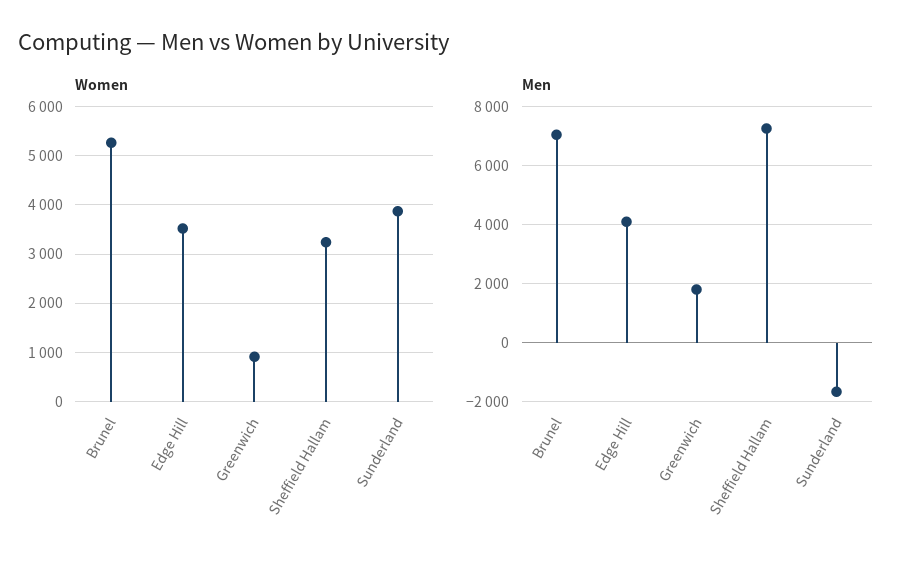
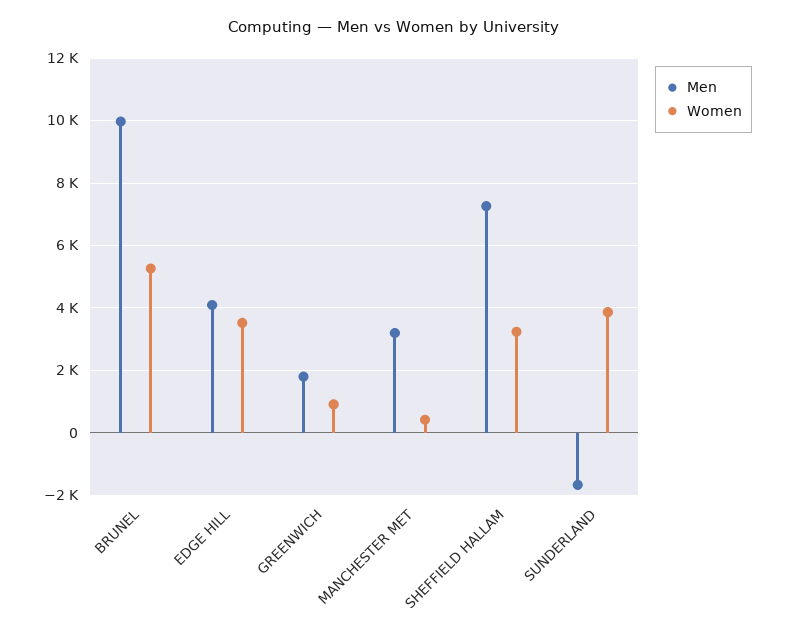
Men, Brunel: 7000 -> 10000
Men, MANCHESTER MET: none -> 3200
Women, MANCHESTER MET: none -> 400

